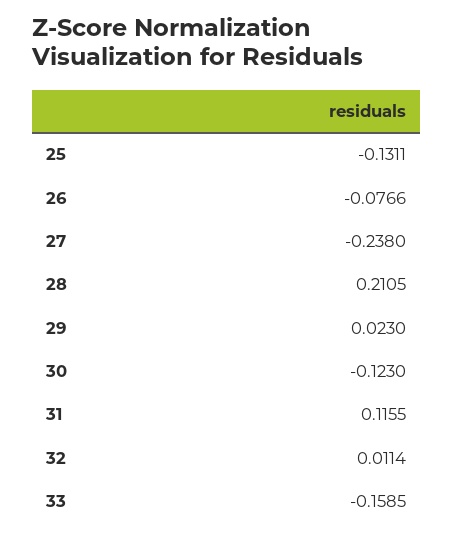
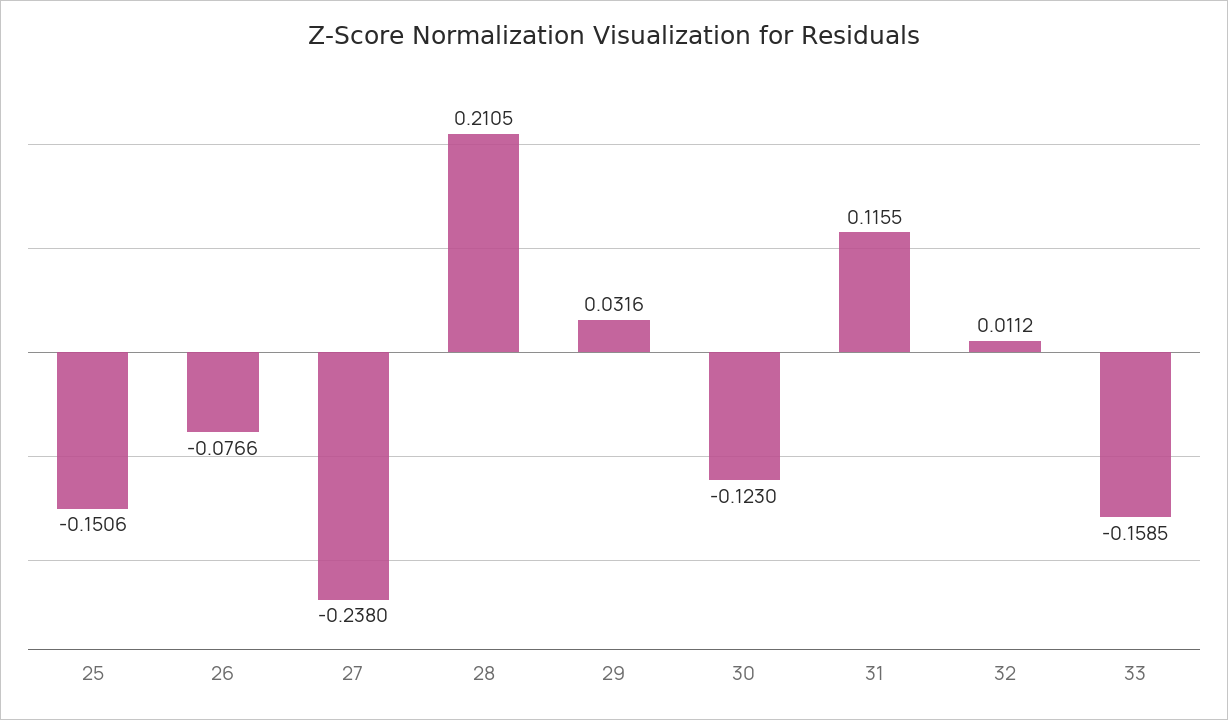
25: -0.1311 -> -0.1506
29: 0.023 -> 0.0316
32: 0.0114 -> 0.0112

